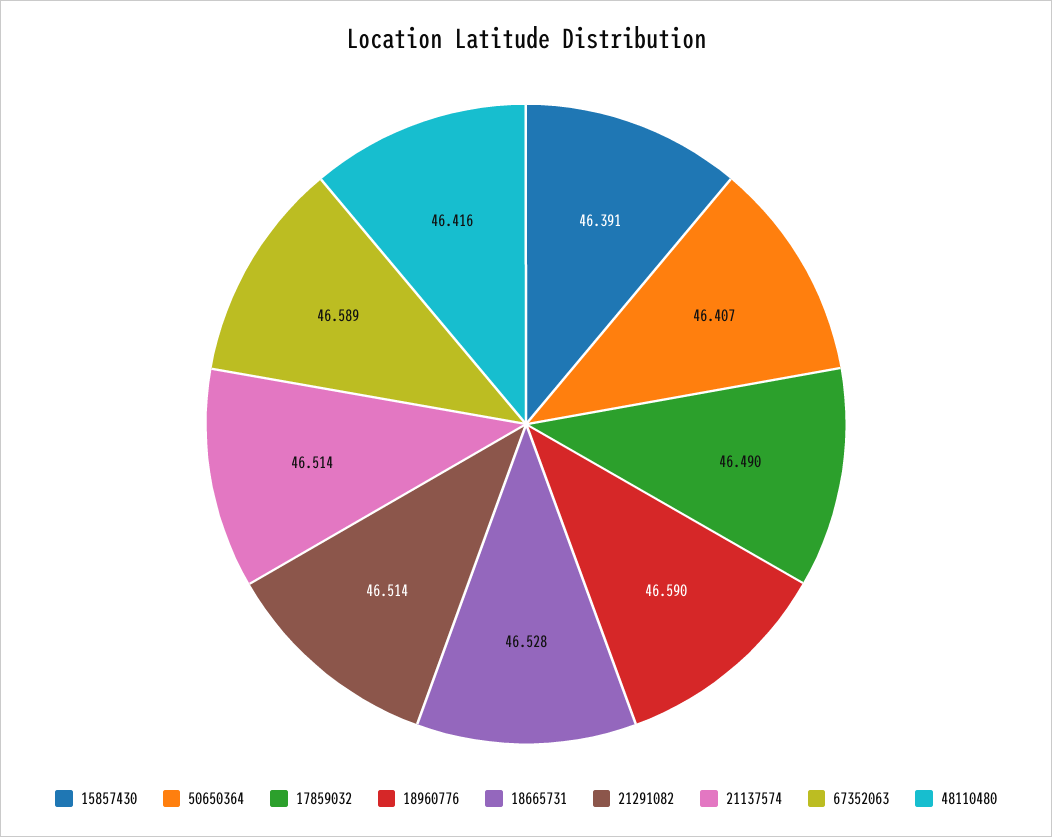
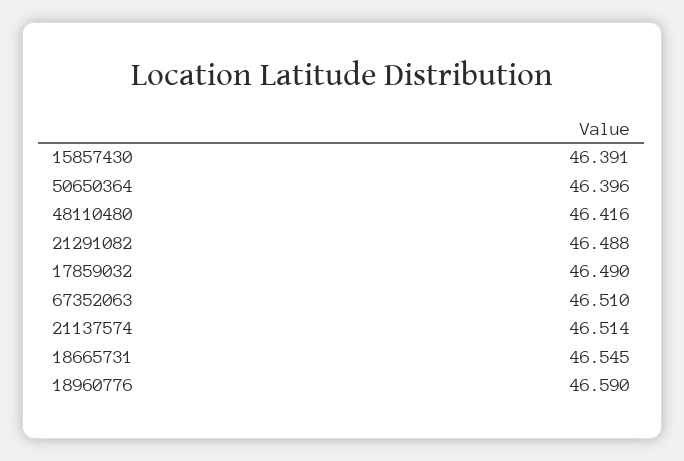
50650364: 46.407 -> 46.396
18665731: 46.528 -> 46.545
21291082: 46.514 -> 46.488
67352063: 46.589 -> 46.51

